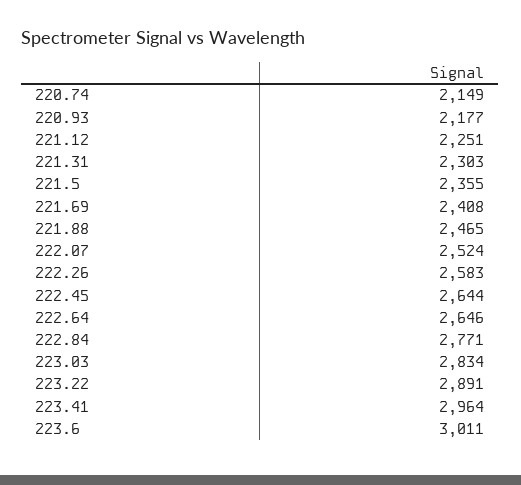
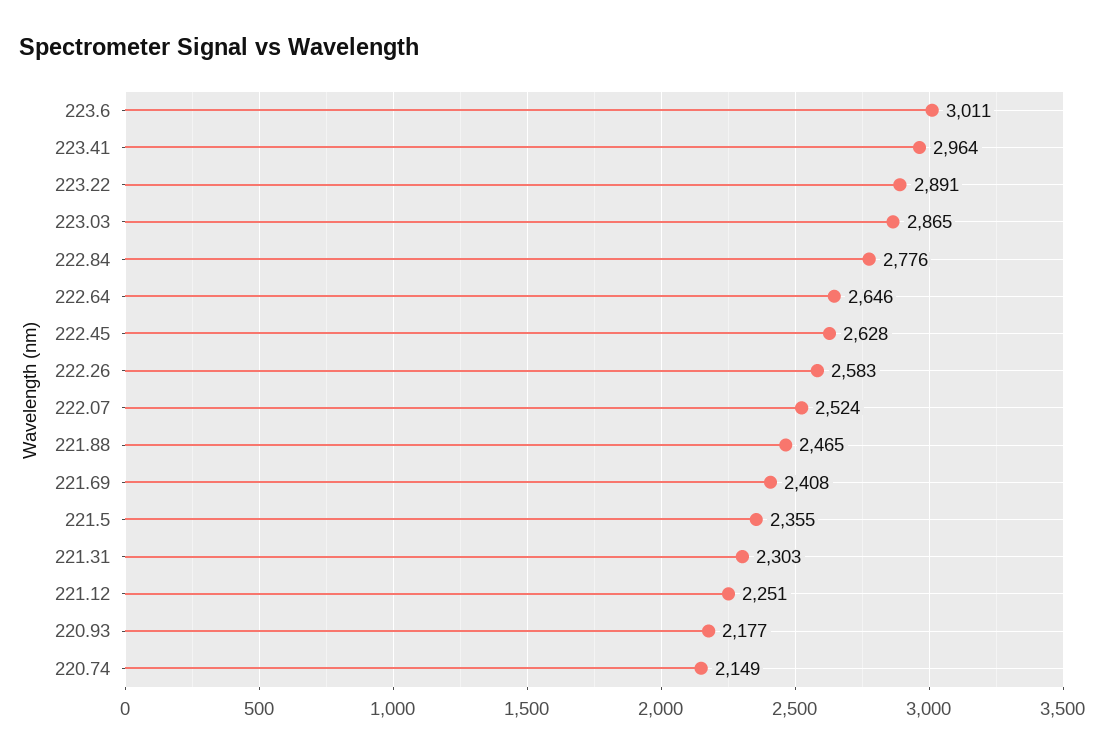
222.45: 2644 -> 2628
222.84: 2771 -> 2776
223.03: 2834 -> 2865

